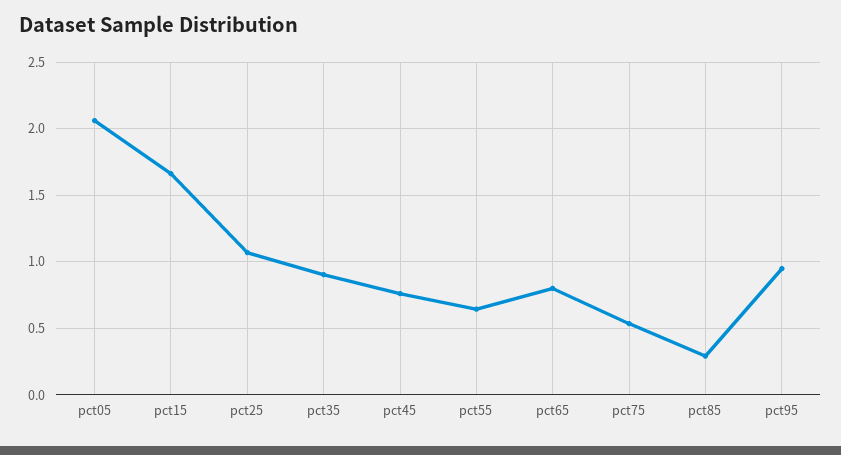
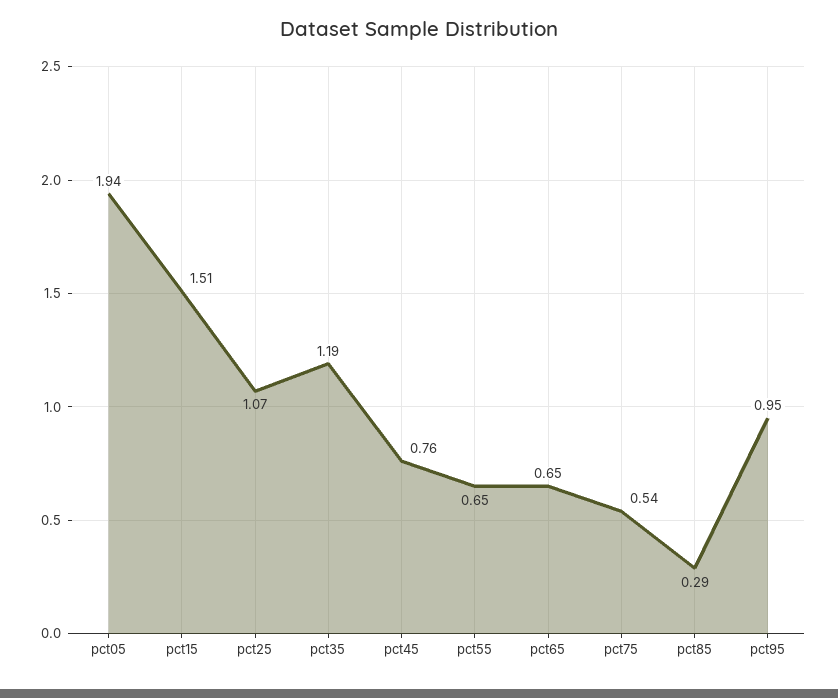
pct05: 2.05 -> 1.94
pct15: 1.65 -> 1.51
pct35: 0.9 -> 1.19
pct65: 0.8 -> 0.65

